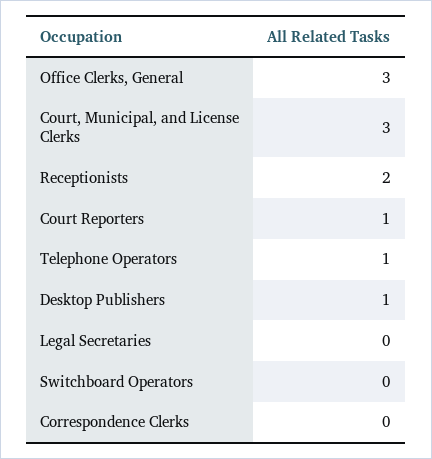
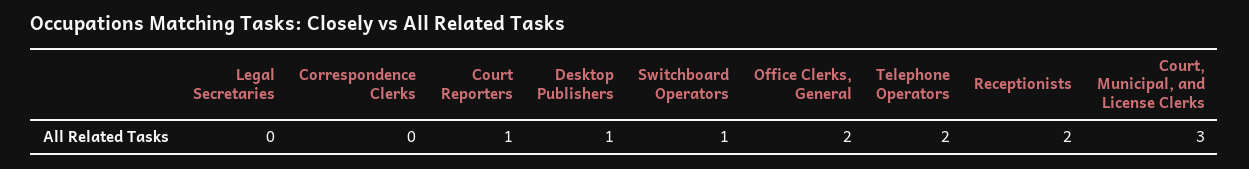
Office Clerks, General: 3 -> 2
Telephone Operators: 1 -> 2
Switchboard Operators: 0 -> 1

